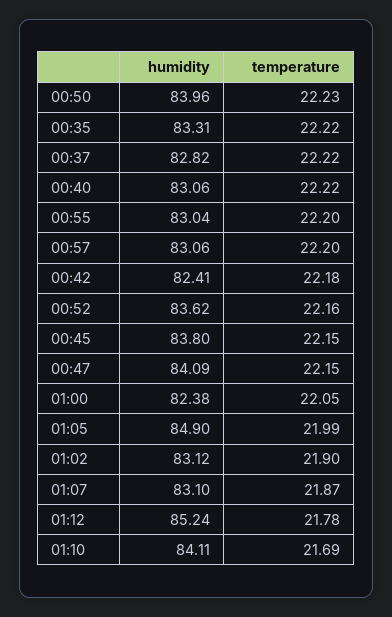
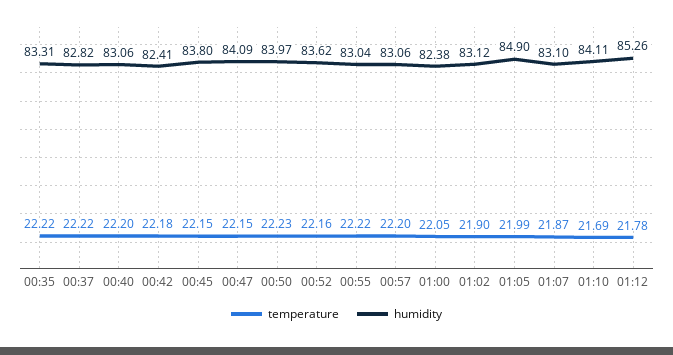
humidity, 00:50: 83.96 -> 83.97
temperature, 00:40: 22.22 -> 22.2
temperature, 00:55: 22.2 -> 22.22
humidity, 01:12: 85.24 -> 85.26

